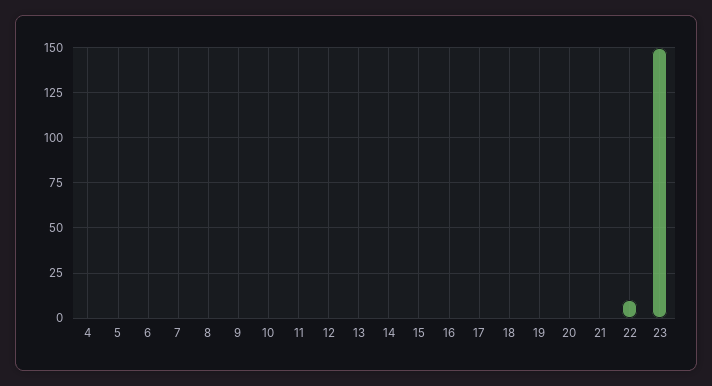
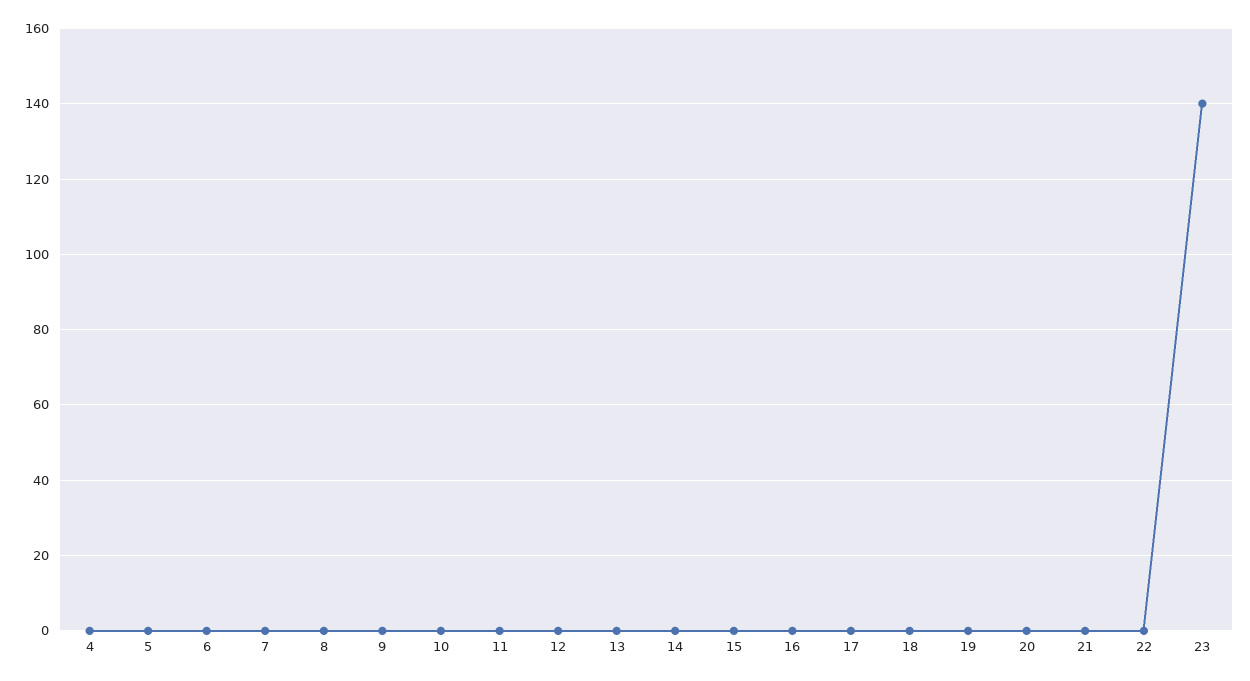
22: 10 -> 0
23: 150 -> 140

